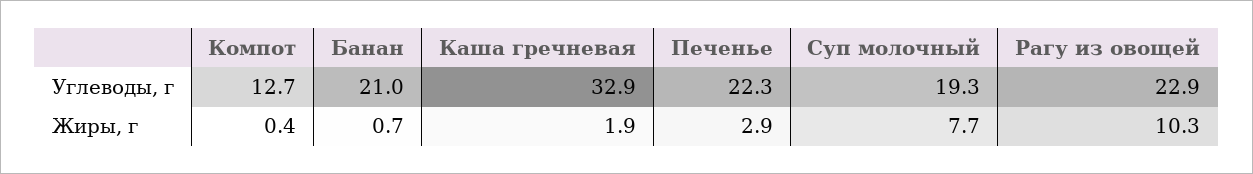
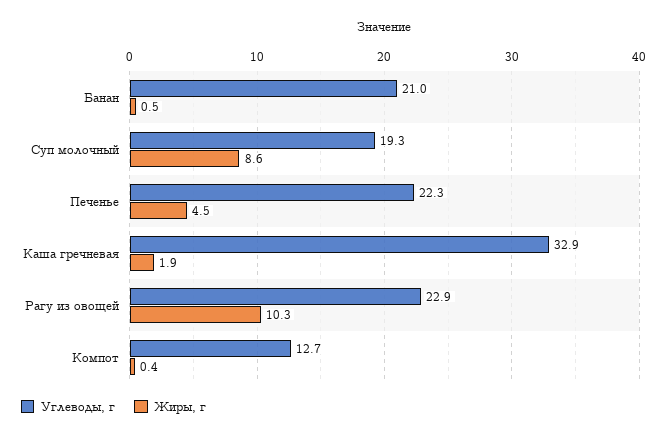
Жиры, г, Банан: 0.7 -> 0.5
Жиры, г, Печенье: 2.9 -> 4.5
Жиры, г, Суп молочный: 7.7 -> 8.6

